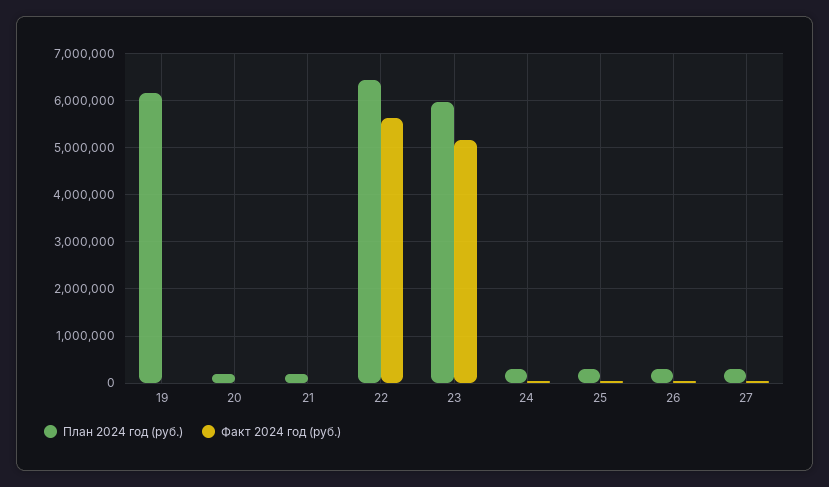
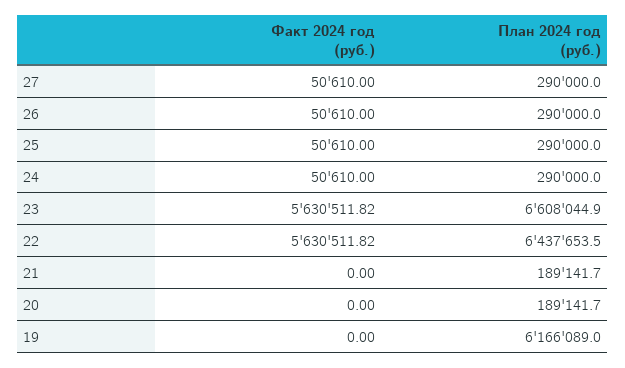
План 2024 год (руб.), 23: 6000000 -> 6608044.9
Факт 2024 год (руб.), 23: 5200000 -> 5630511.82

